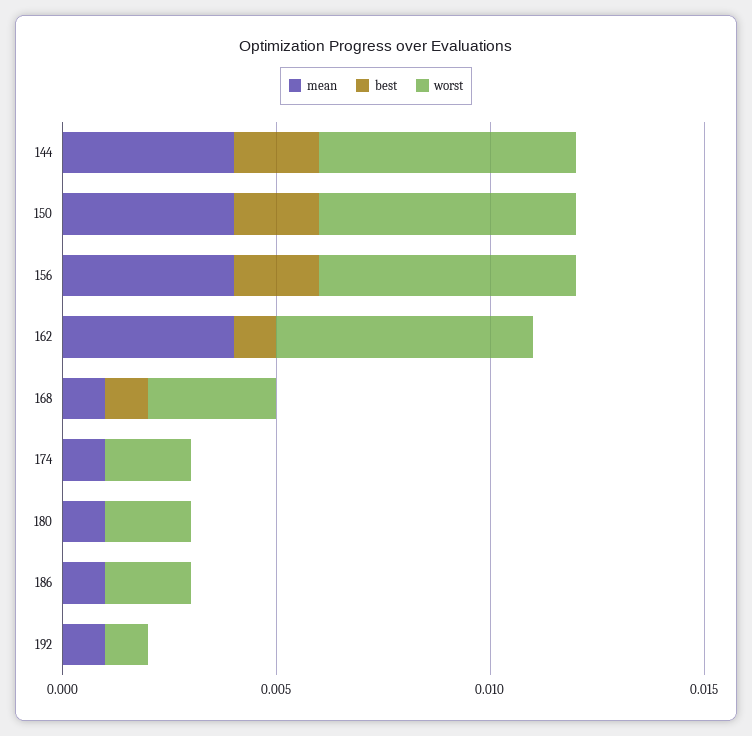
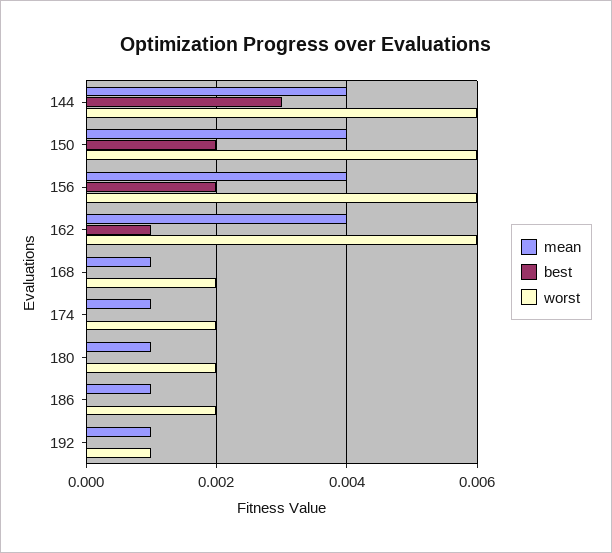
best, 144: 0.002 -> 0.003
best, 168: 0.001 -> 0
worst, 168: 0.003 -> 0.002

